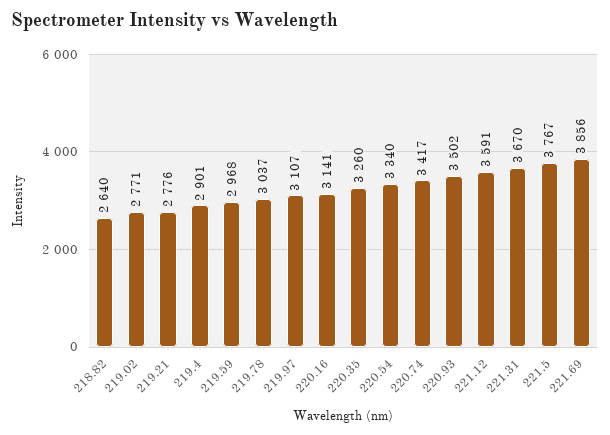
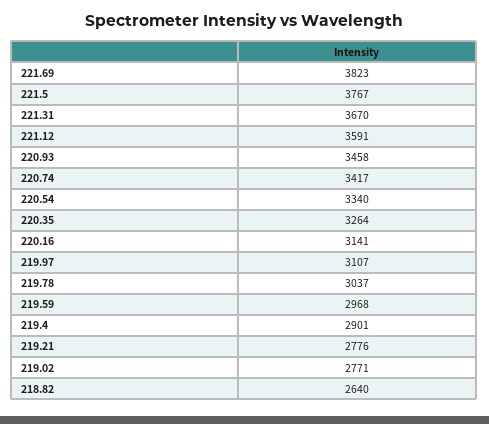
220.35: 3260 -> 3264
220.93: 3502 -> 3458
221.69: 3856 -> 3823

